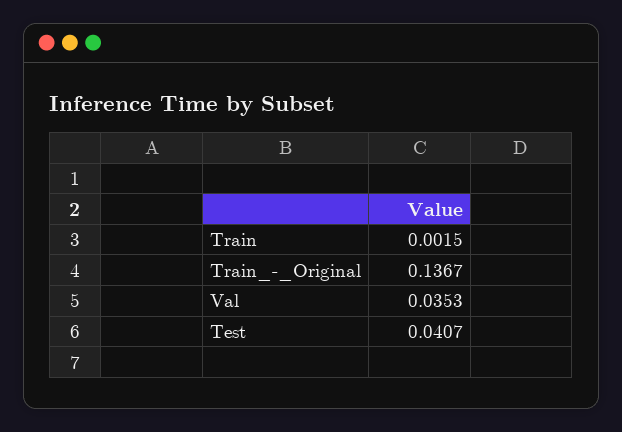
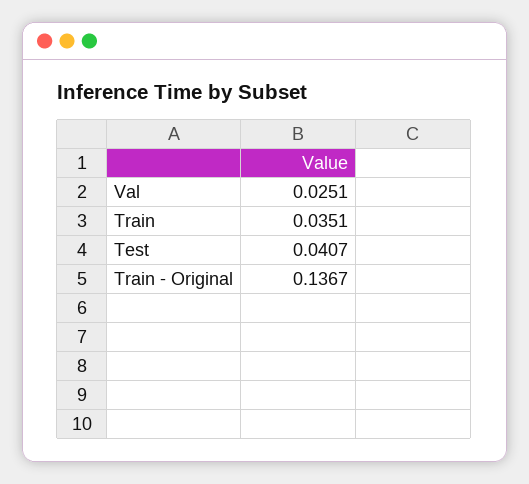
Train: 0.0015 -> 0.0351
Val: 0.0353 -> 0.0251

